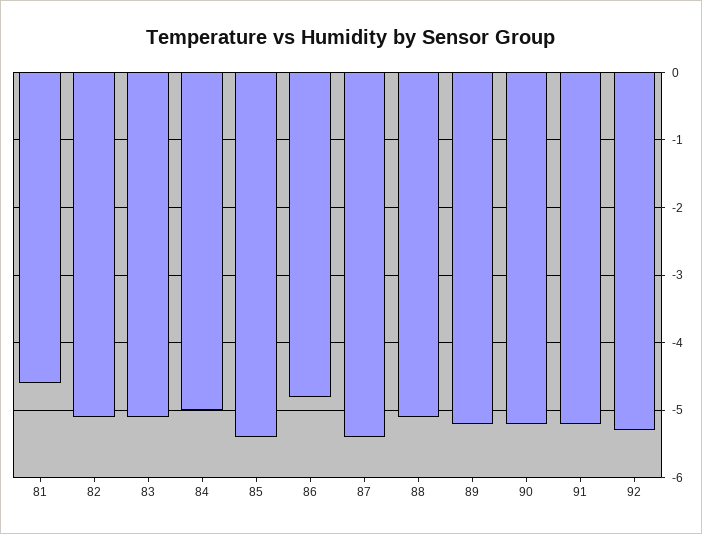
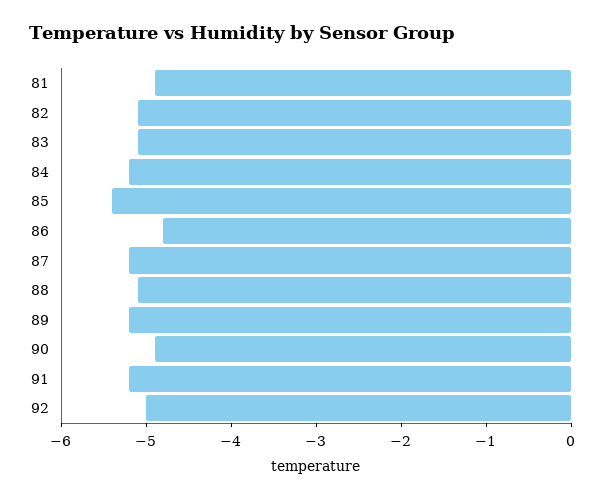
81: -4.6 -> -4.9
84: -5 -> -5.2
87: -5.4 -> -5.2
90: -5.2 -> -4.9
92: -5.3 -> -5

